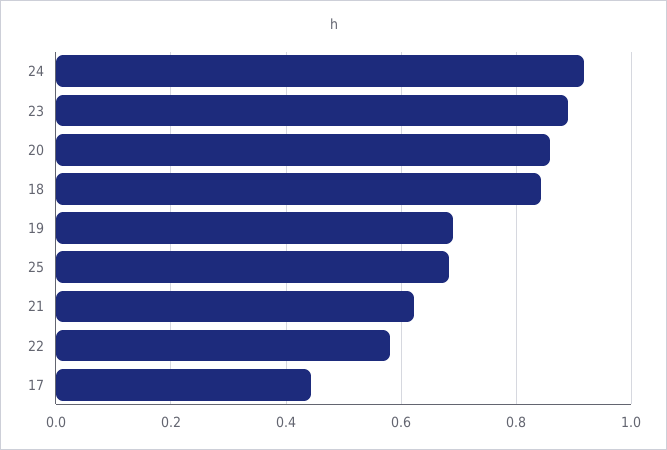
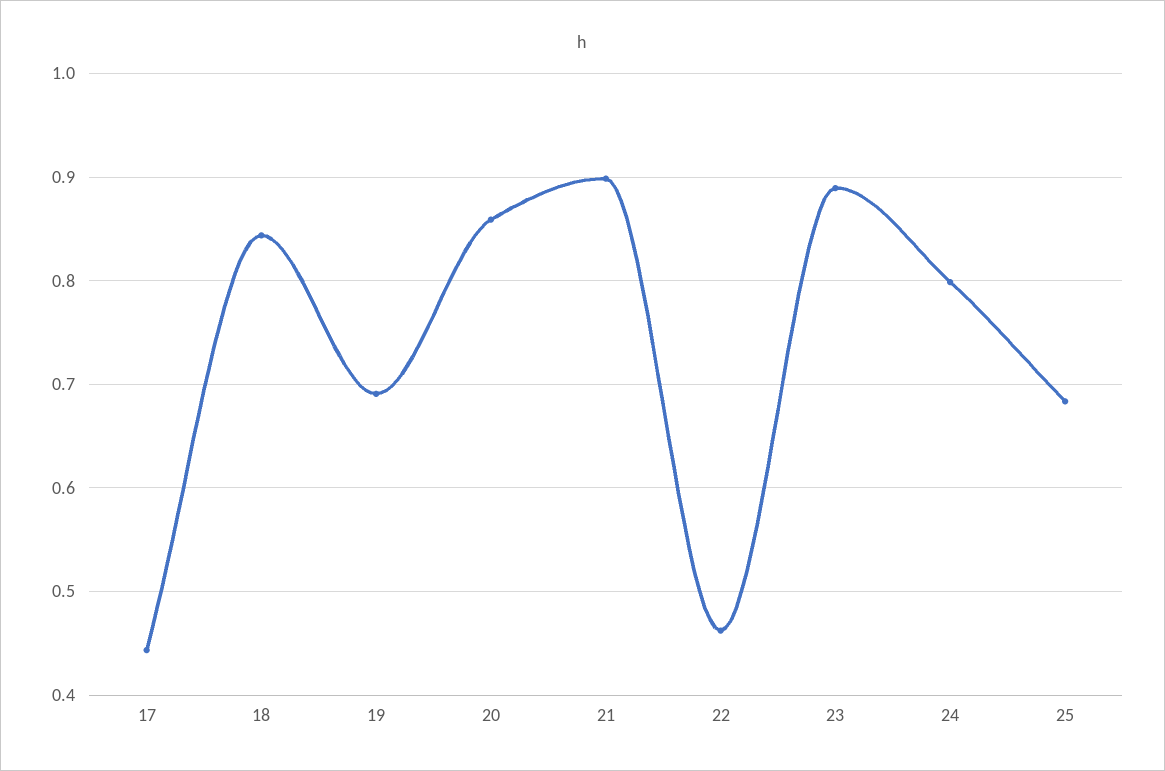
24: 0.92 -> 0.8
21: 0.62 -> 0.9
22: 0.58 -> 0.46

